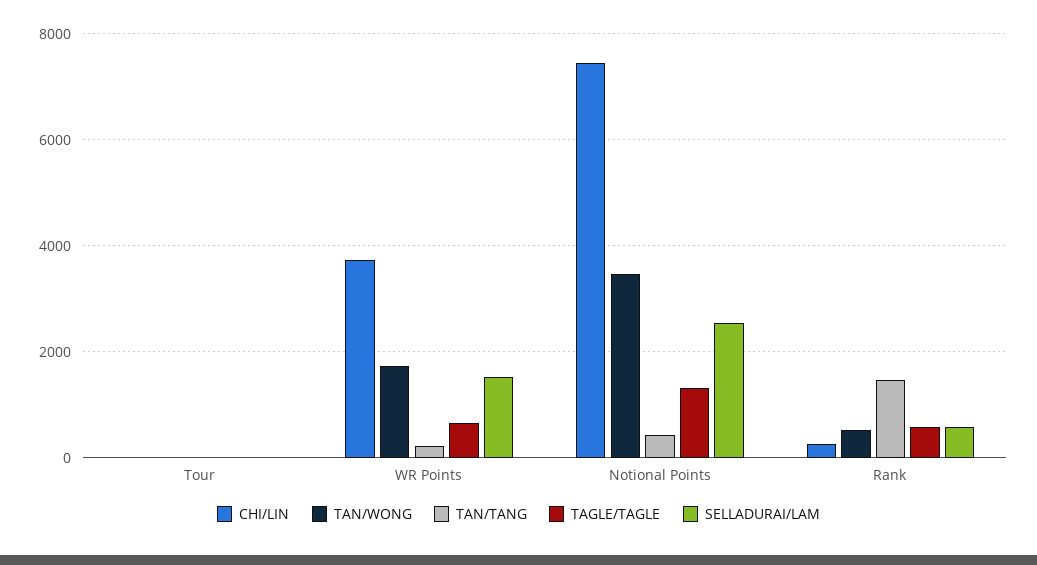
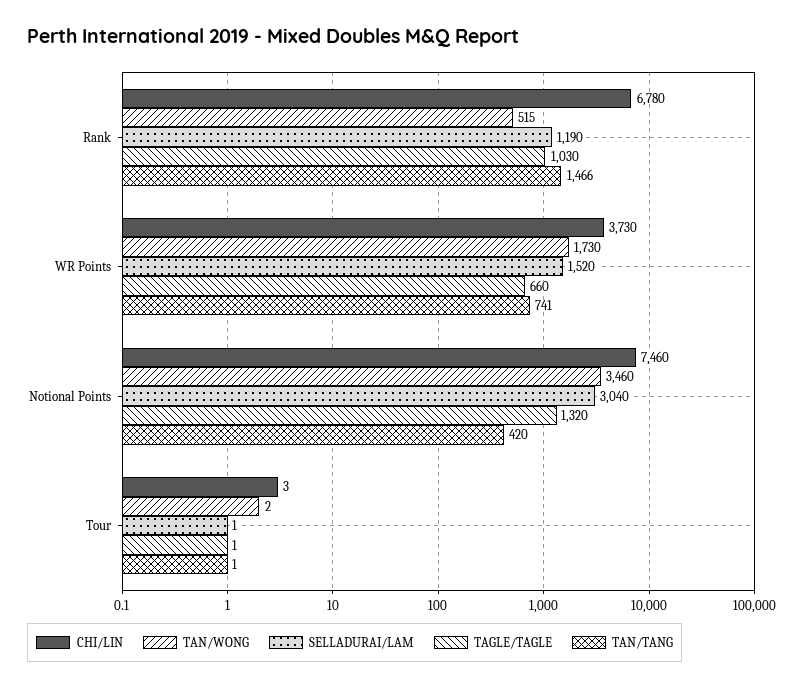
TAN/TANG, WR Points: 200 -> 741
SELLADURAI/LAM, Notional Points: 2600 -> 3040
CHI/LIN, Rank: 200 -> 6780
TAGLE/TAGLE, Rank: 600 -> 1030
SELLADURAI/LAM, Rank: 600 -> 1190

